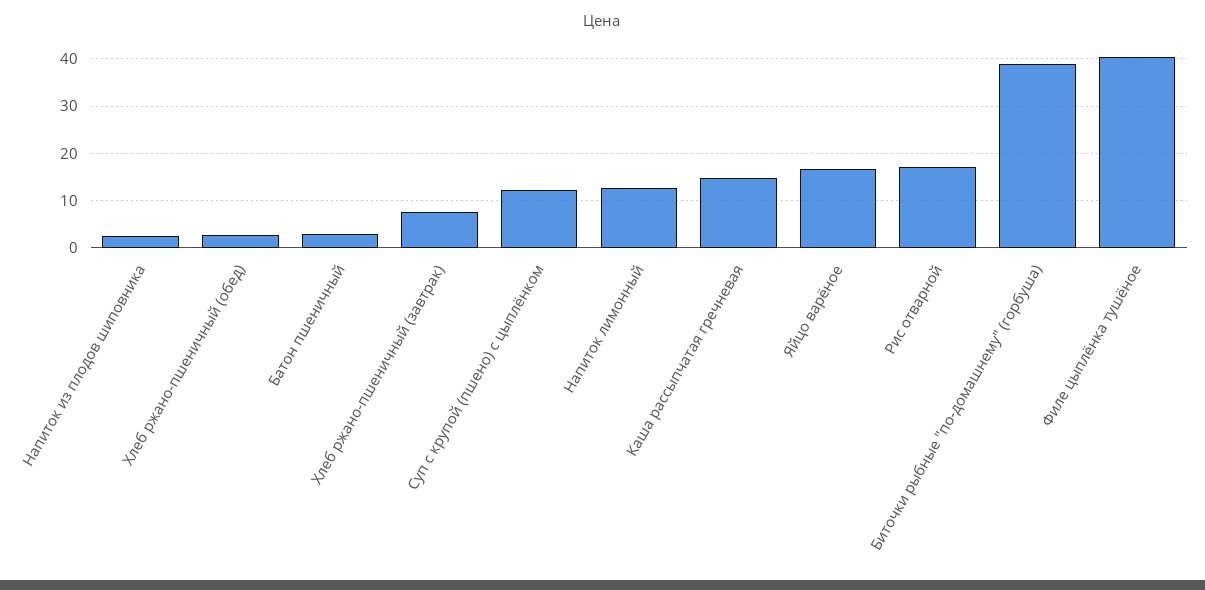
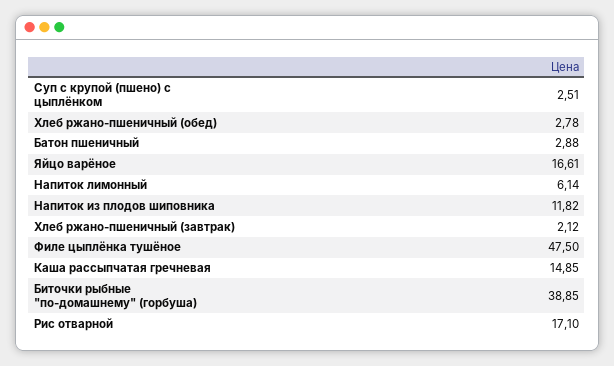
Напиток из плодов шиповника: 2 -> 11.82
Хлеб ржано-пшеничный (завтрак): 8 -> 2.12
Суп с крупой (пшено) с цыплёнком: 12 -> 2.51
Напиток лимонный: 12 -> 6.14
Филе цыплёнка тушёное: 40 -> 47.5

